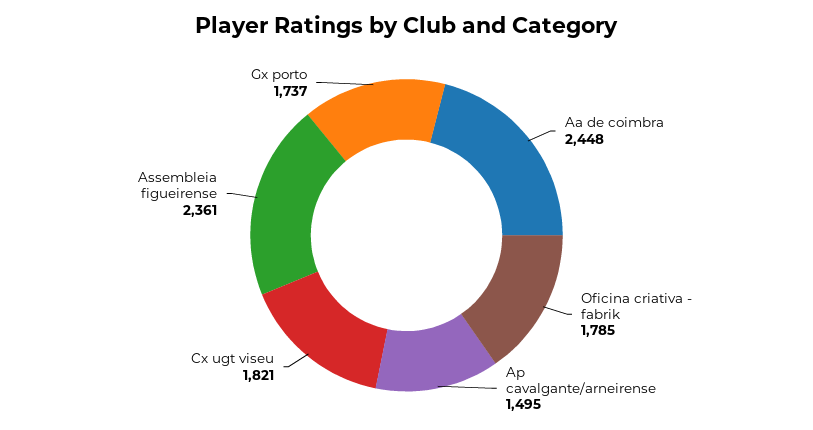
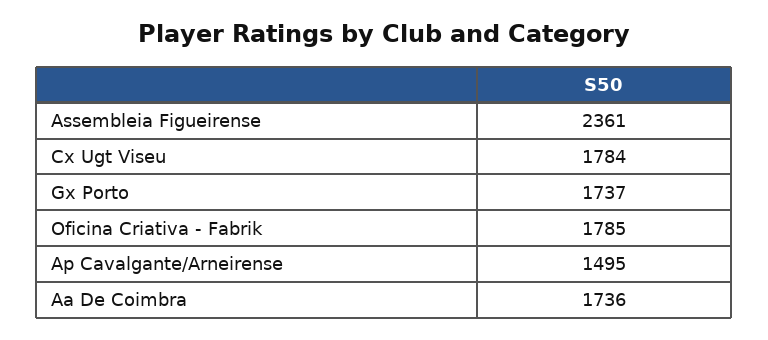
Aa de coimbra: 2448 -> 1736
Cx ugt viseu: 1821 -> 1784

